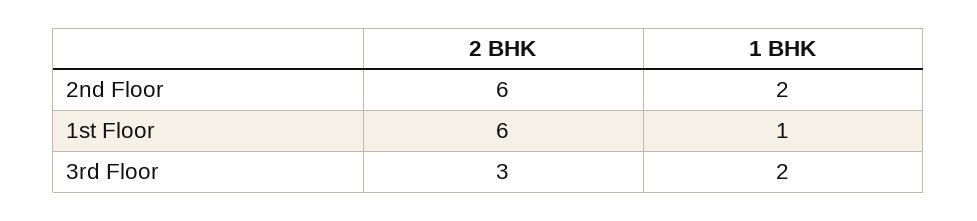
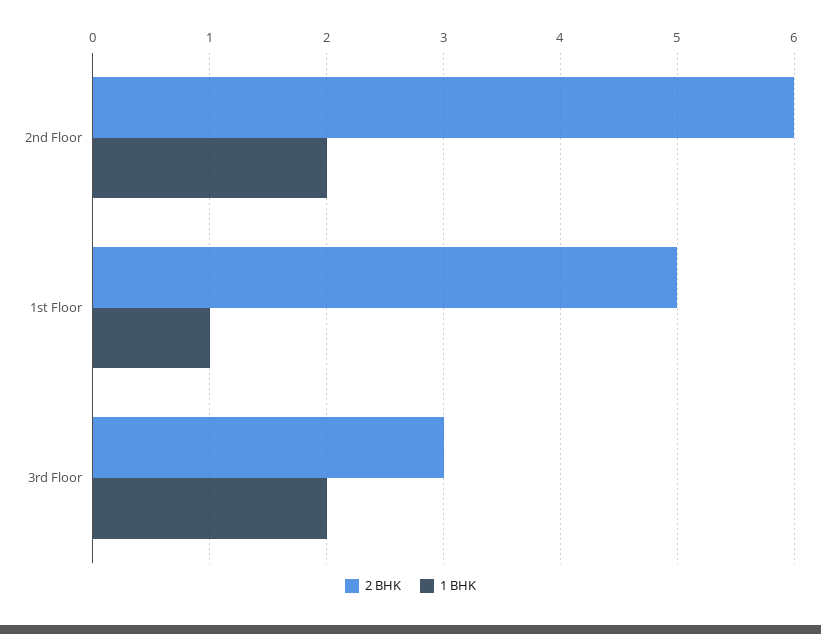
2 BHK, 1st Floor: 6 -> 5

